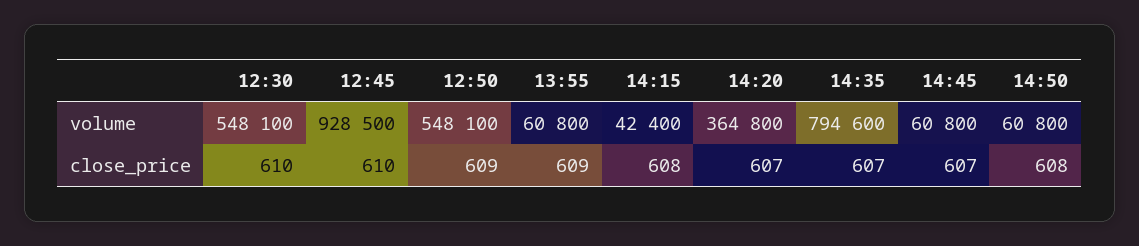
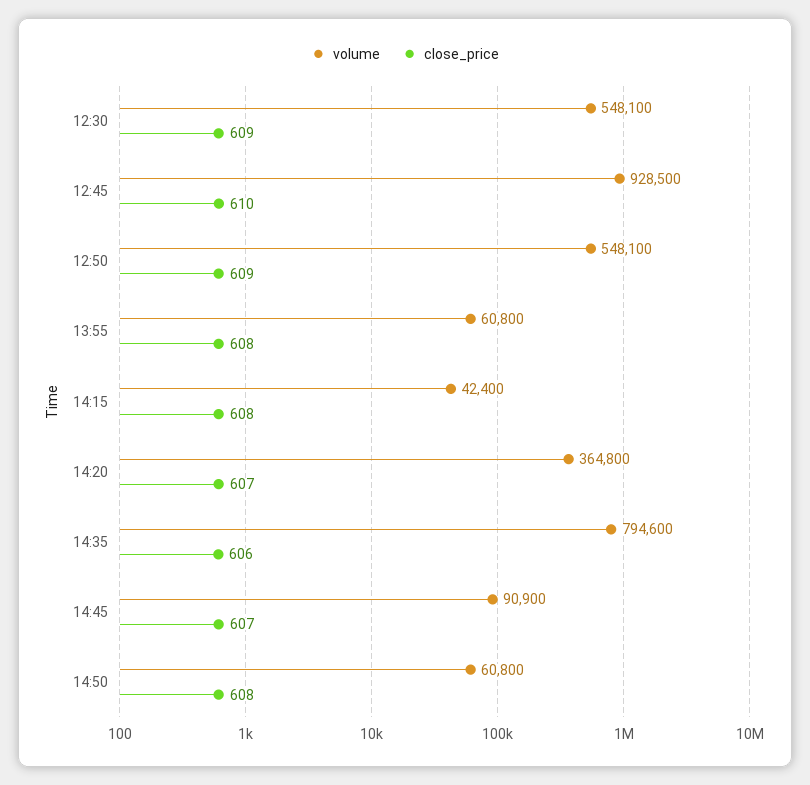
volume, 14:45: 60800 -> 90900
close_price, 12:30: 610 -> 609
close_price, 13:55: 609 -> 608
close_price, 14:35: 607 -> 606

